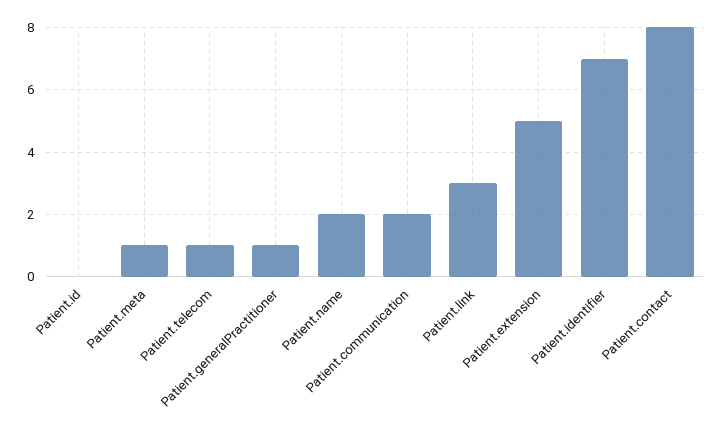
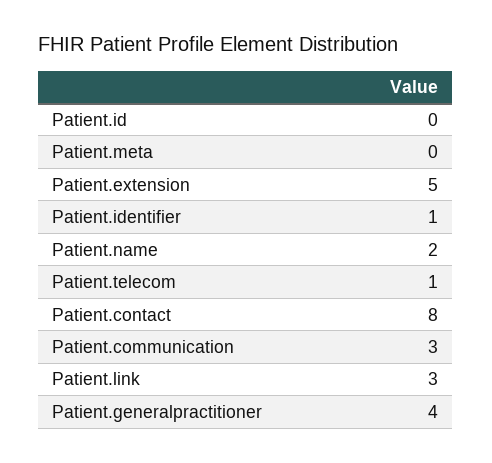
Patient.meta: 1 -> 0
Patient.generalPractitioner: 1 -> 4
Patient.communication: 2 -> 3
Patient.identifier: 7 -> 1

